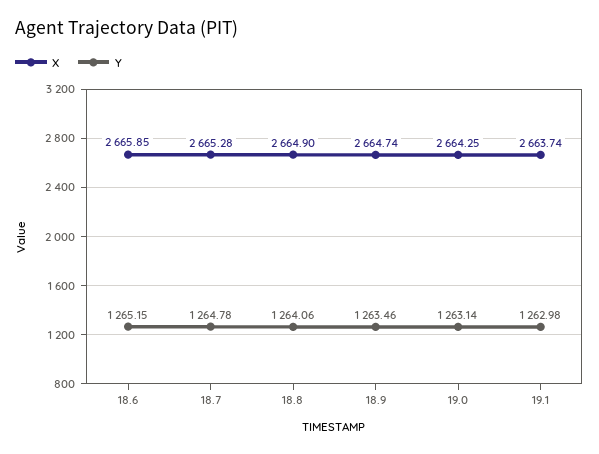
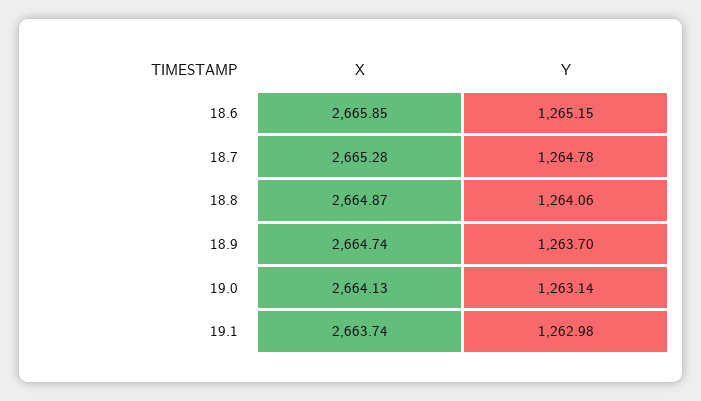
X, 18.8: 2664.9 -> 2664.87
Y, 18.9: 1263.46 -> 1263.7
X, 19.0: 2664.25 -> 2664.13

